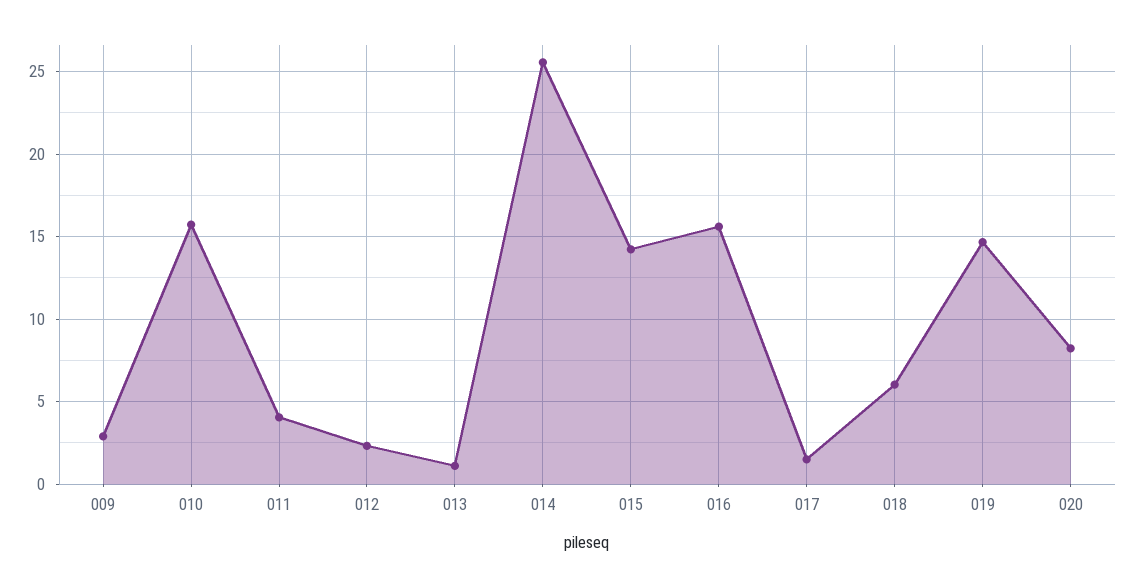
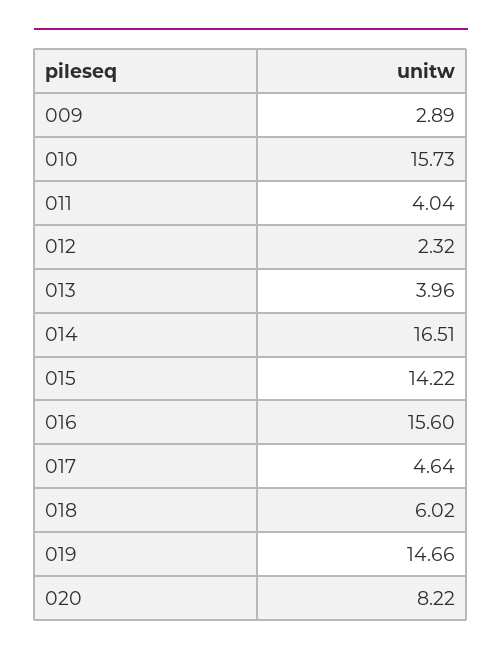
013: 1 -> 3.96
014: 25.5 -> 16.51
017: 1.5 -> 4.64

